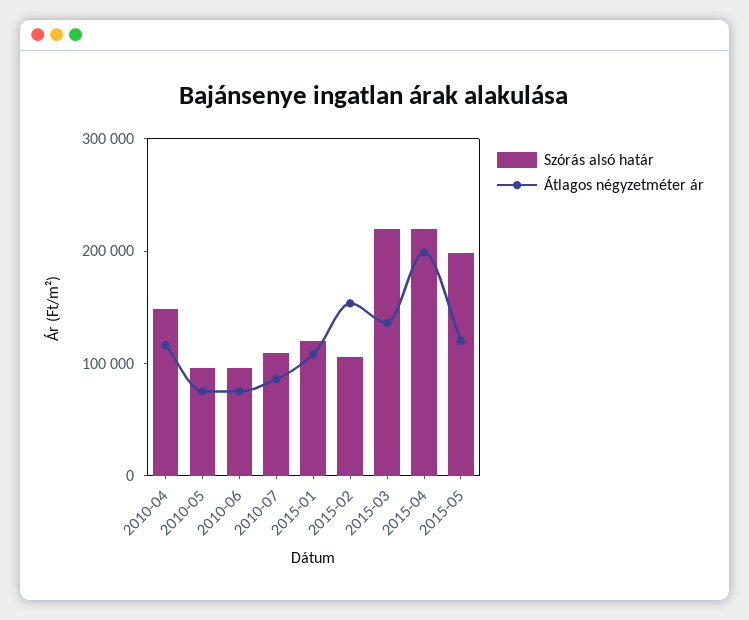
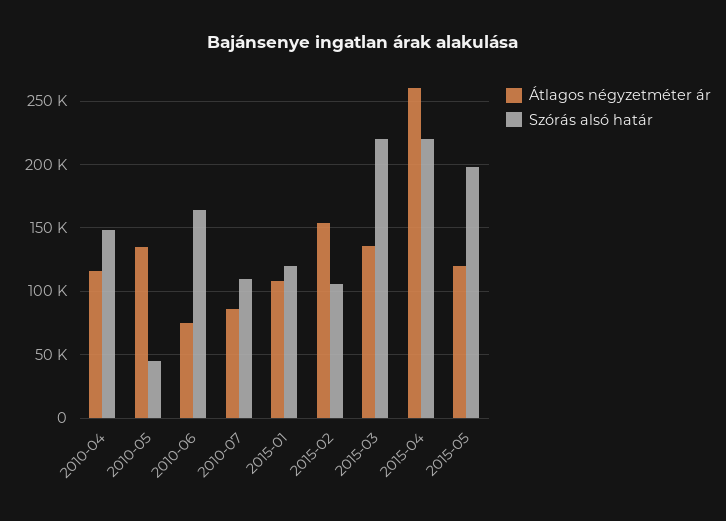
Szórás alsó határ, 2010-05: 100000 -> 45000
Átlagos négyzetméter ár, 2010-05: 80000 -> 135000
Szórás alsó határ, 2010-06: 100000 -> 165000
Átlagos négyzetméter ár, 2015-04: 200000 -> 260000

